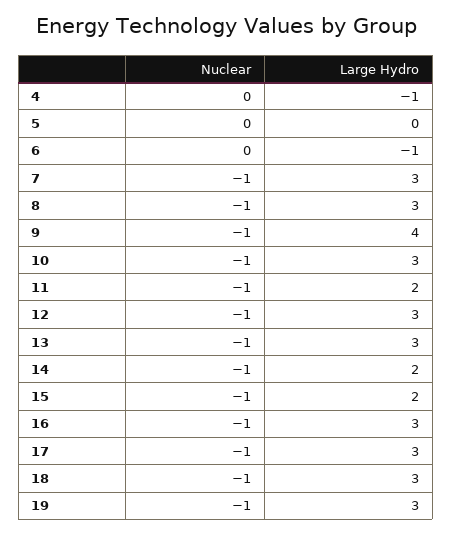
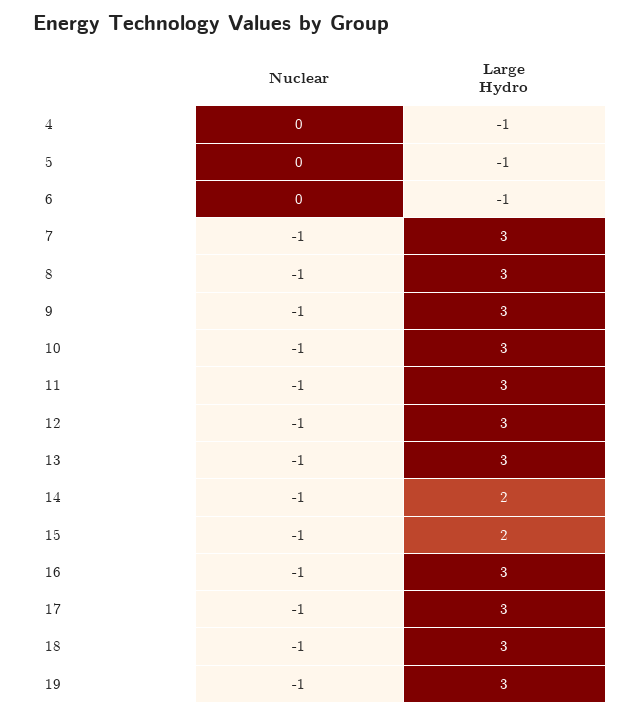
Large Hydro, 5: 0 -> -1
Large Hydro, 9: 4 -> 3
Large Hydro, 11: 2 -> 3

